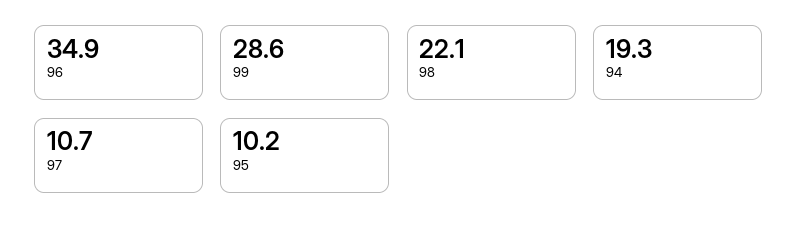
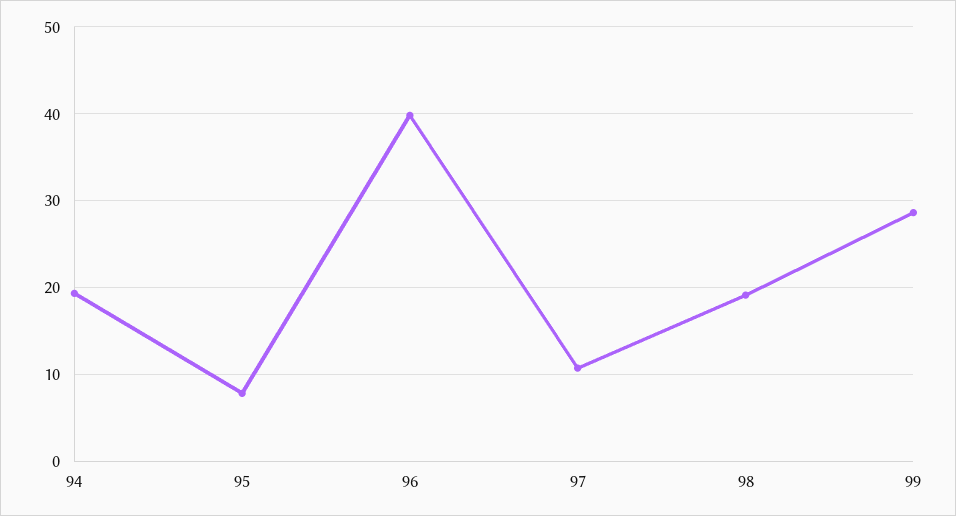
96: 34.9 -> 40
98: 22.1 -> 19
95: 10.2 -> 8

